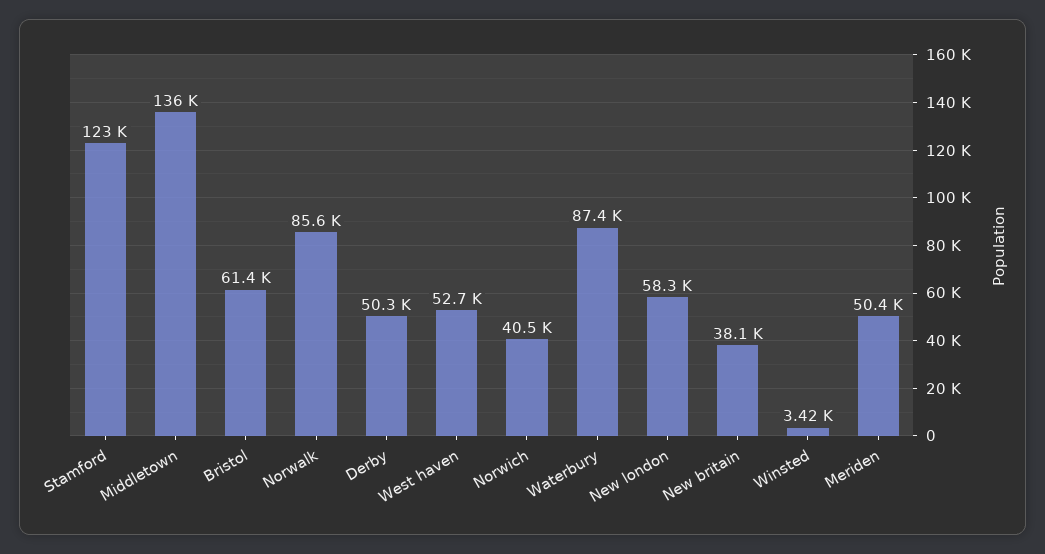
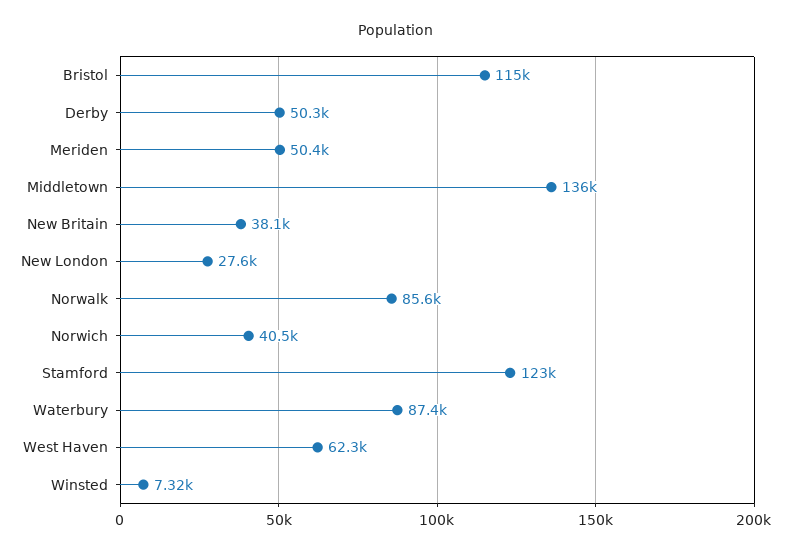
Bristol: 61400 -> 115000
West haven: 52700 -> 62300
New london: 58300 -> 27600
Winsted: 3420 -> 7320

